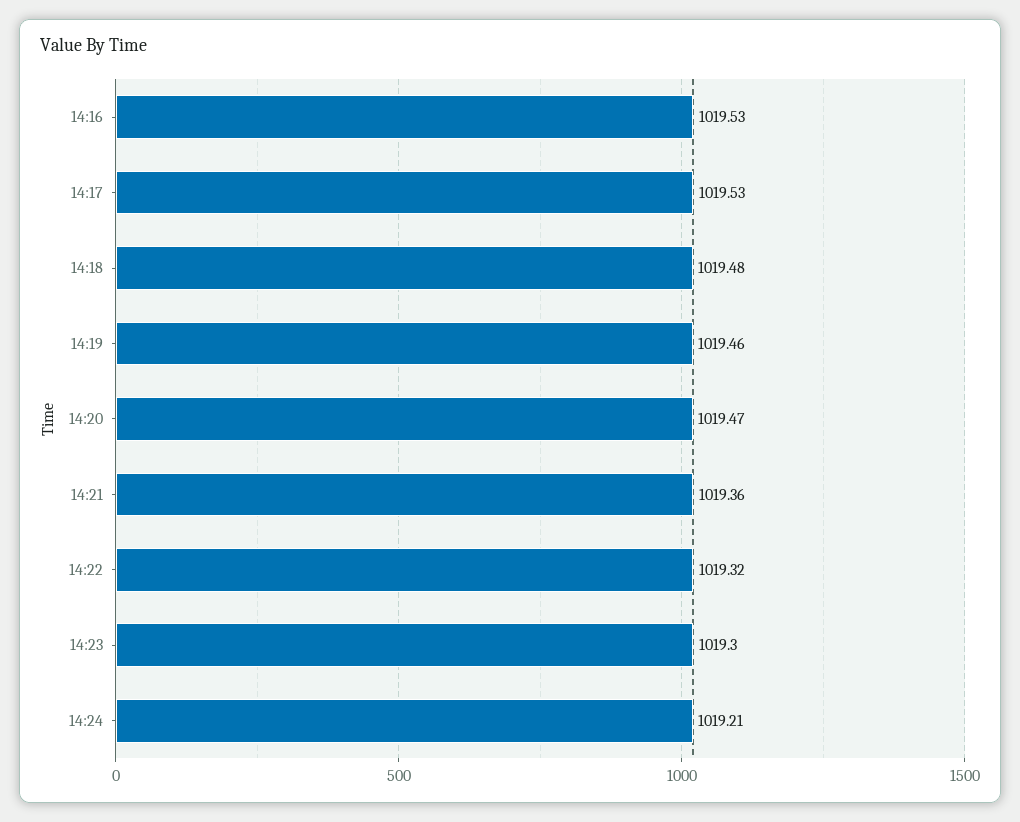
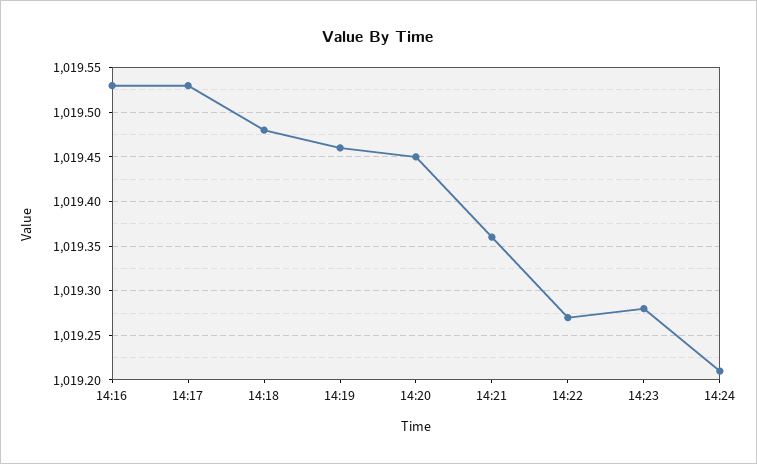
14:20: 1019.47 -> 1019.45
14:22: 1019.32 -> 1019.27
14:23: 1019.3 -> 1019.28

